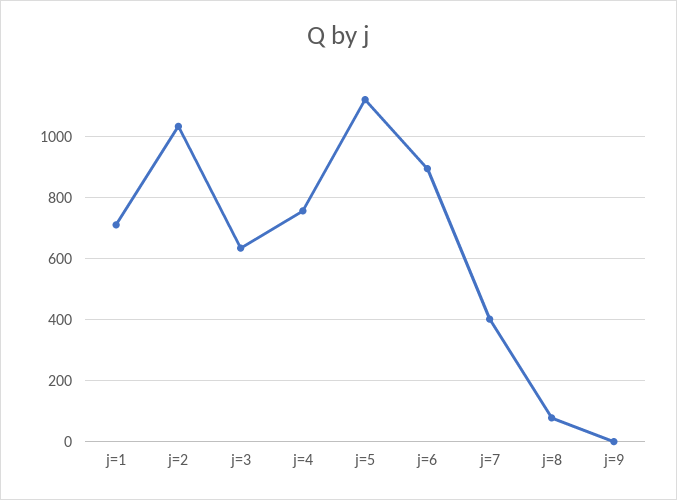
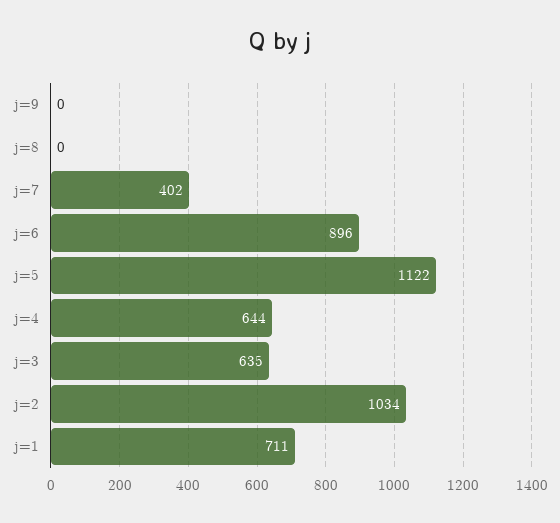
j=4: 760 -> 644
j=8: 80 -> 0

